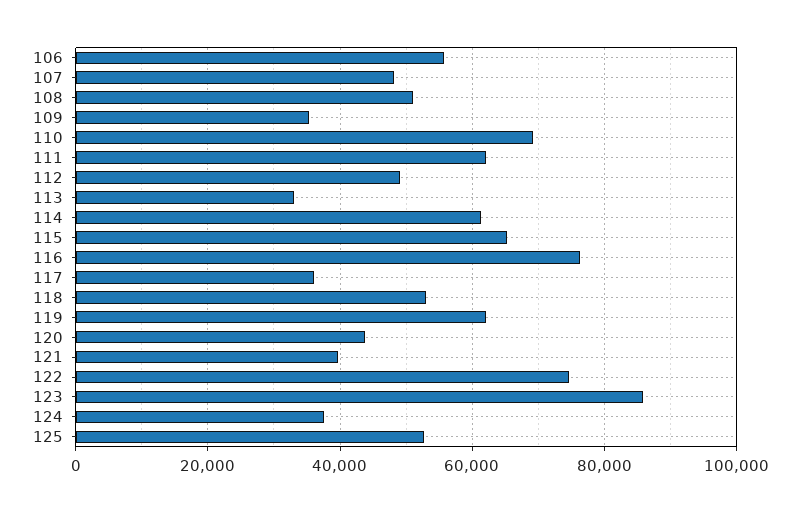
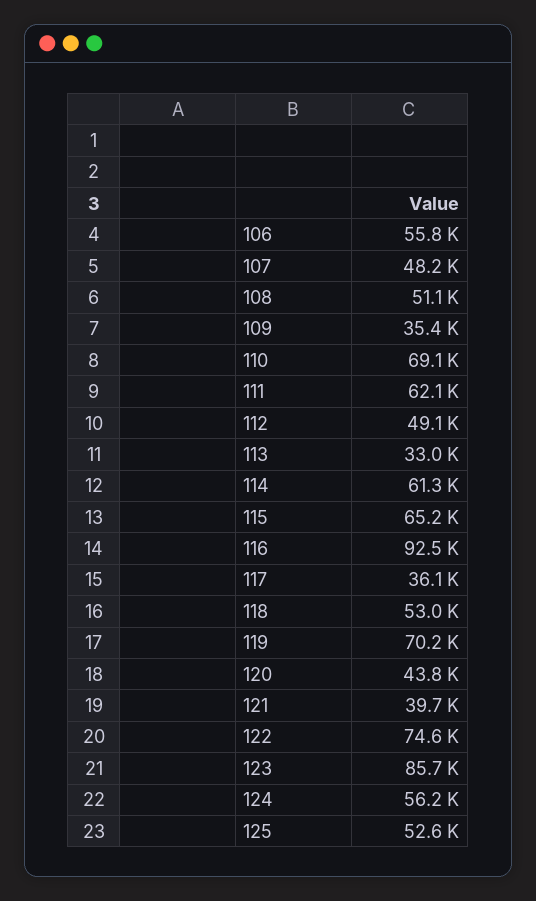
116: 76000 -> 92500
119: 62000 -> 70200
124: 38000 -> 56200

